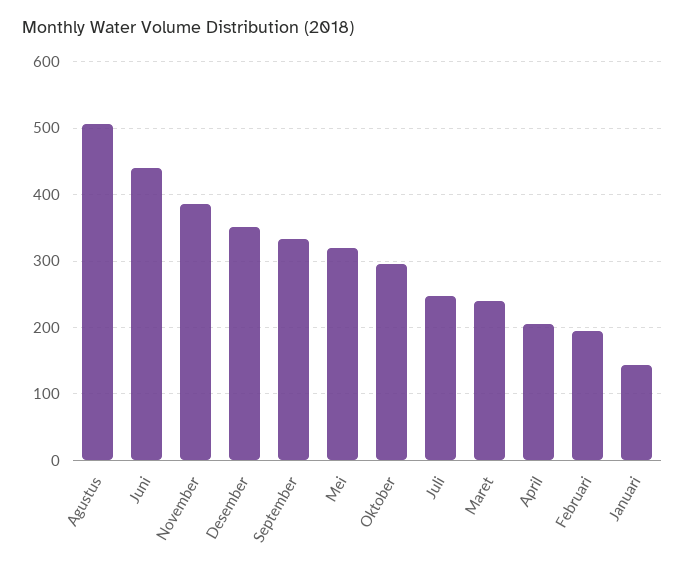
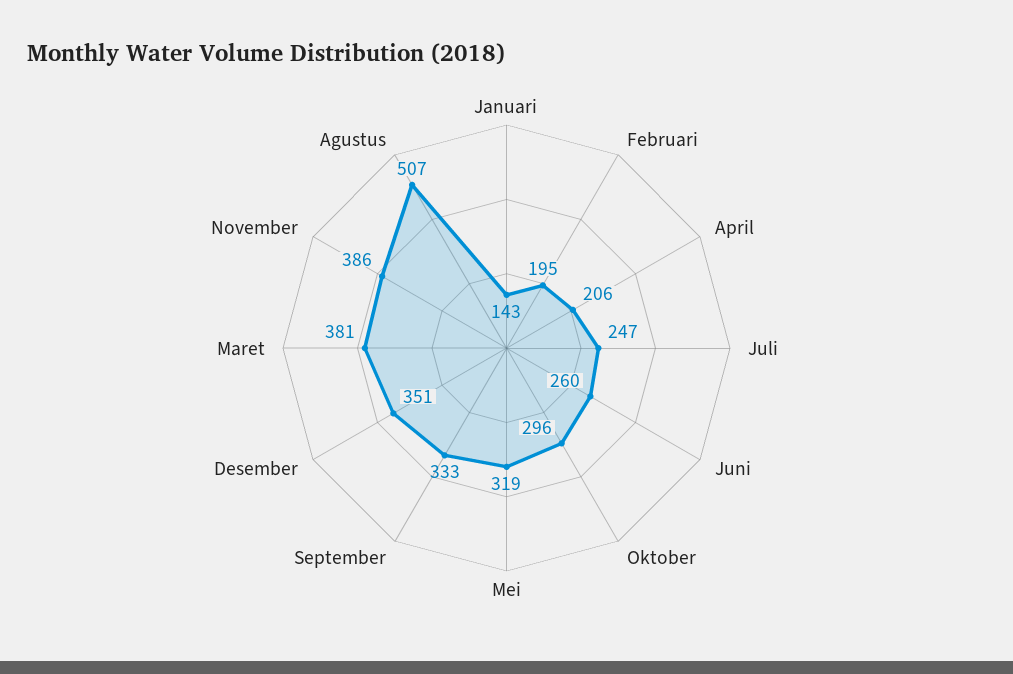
Juni: 440 -> 260
Maret: 240 -> 381

